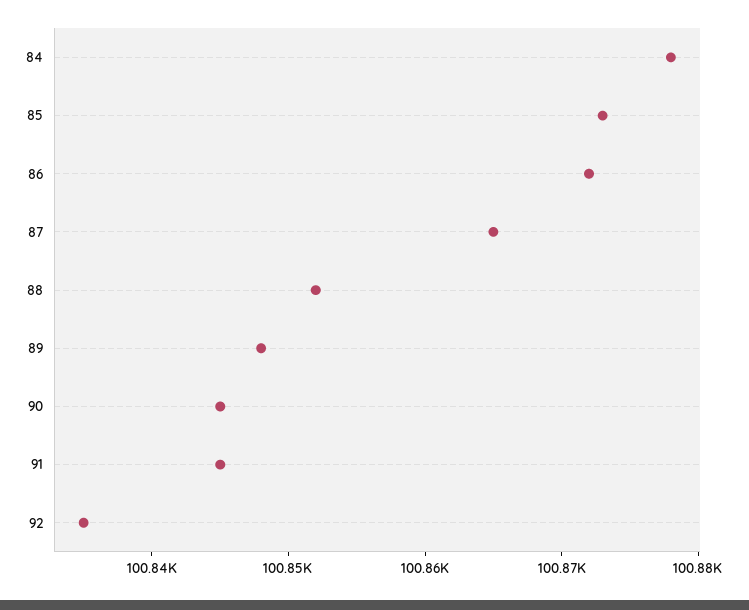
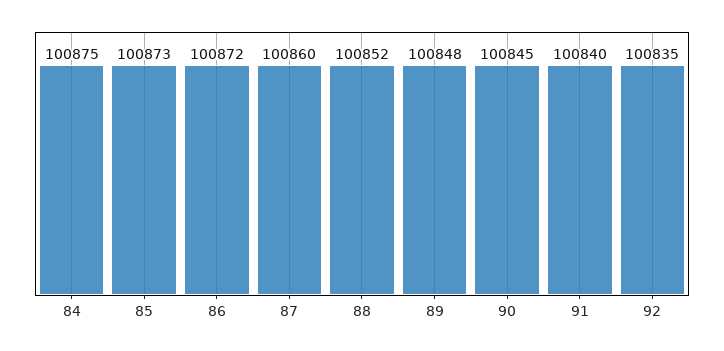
84: 100878 -> 100875
87: 100865 -> 100860
91: 100845 -> 100840

